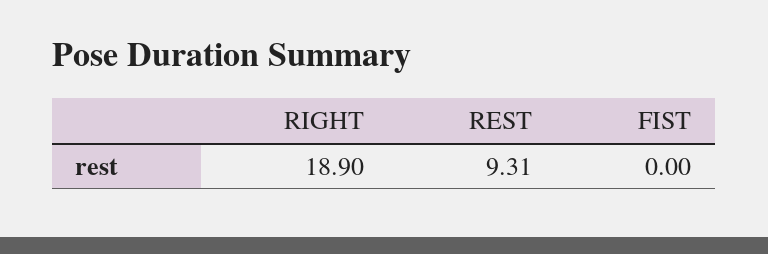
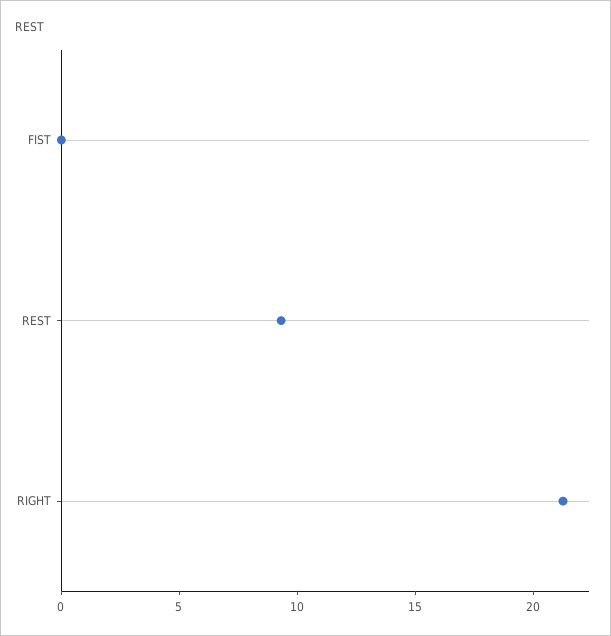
RIGHT: 18.9 -> 21

